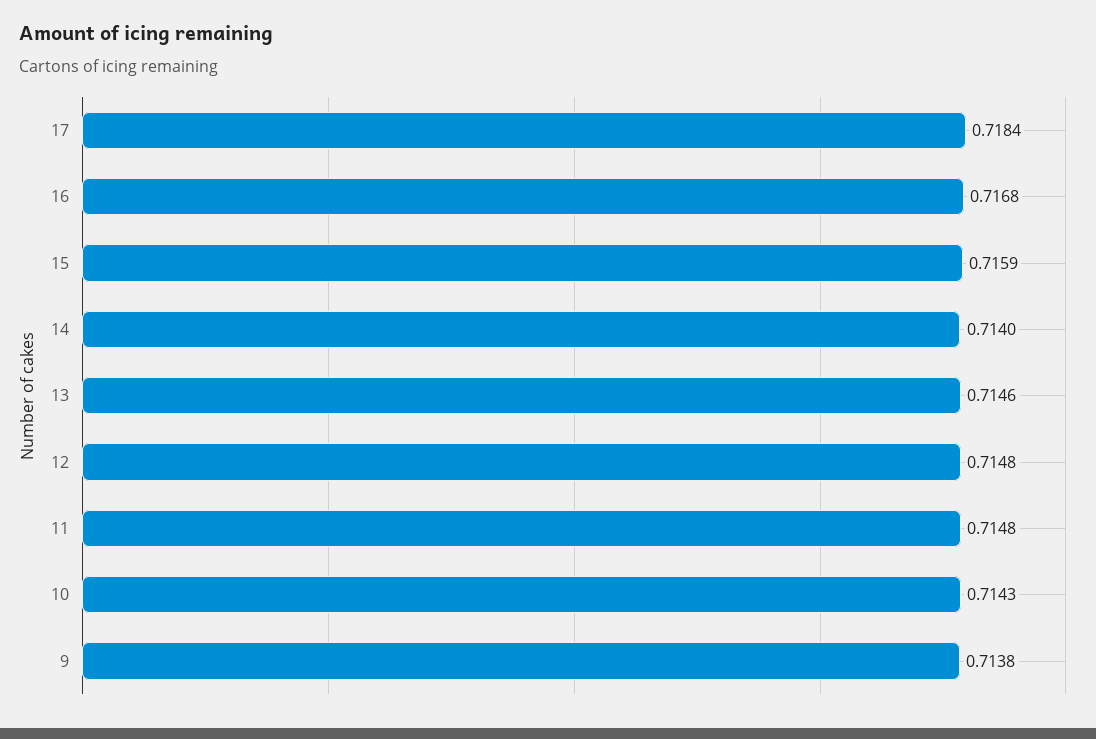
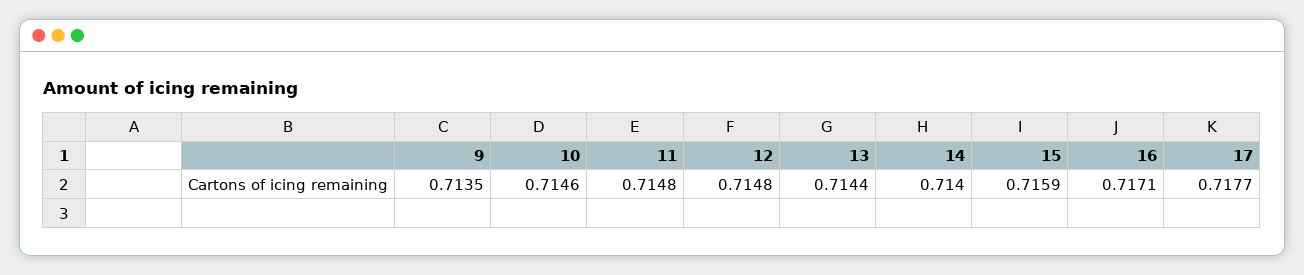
17: 0.7184 -> 0.7177
16: 0.7168 -> 0.7171
13: 0.7146 -> 0.7144
10: 0.7143 -> 0.7146
9: 0.7138 -> 0.7135

